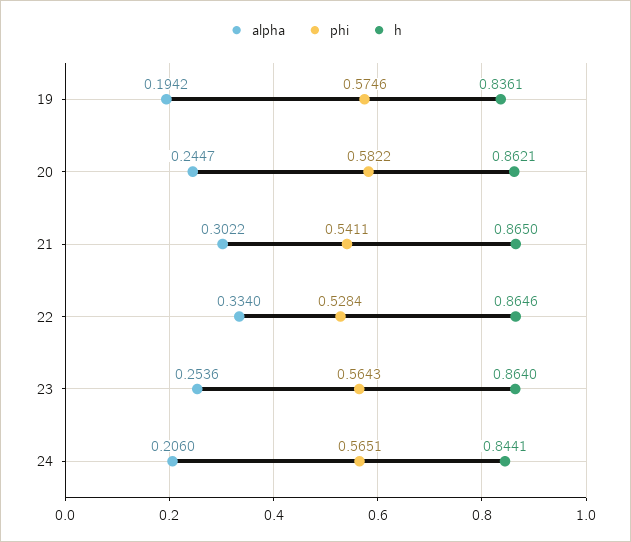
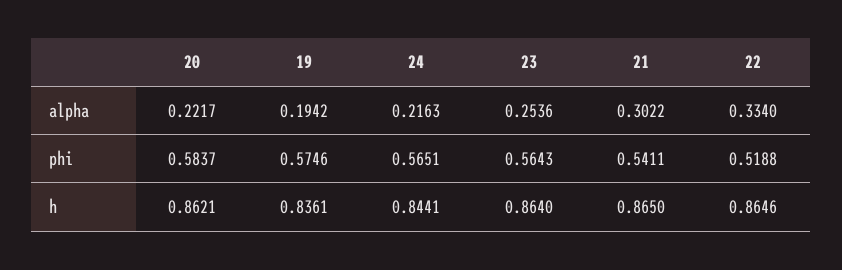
alpha, 20: 0.2447 -> 0.2217
phi, 20: 0.5822 -> 0.5837
phi, 22: 0.5284 -> 0.5188
alpha, 24: 0.206 -> 0.2163

